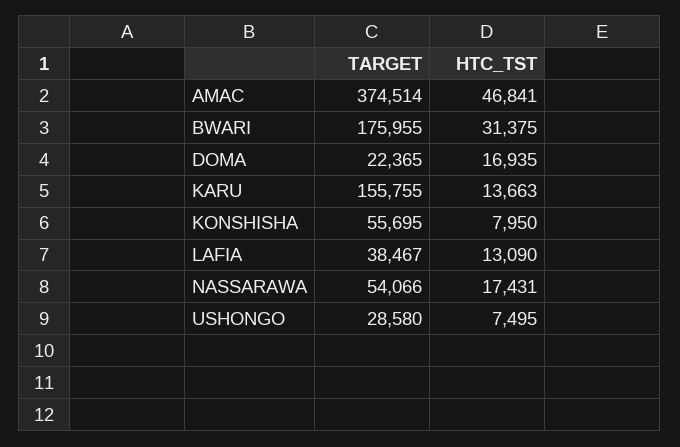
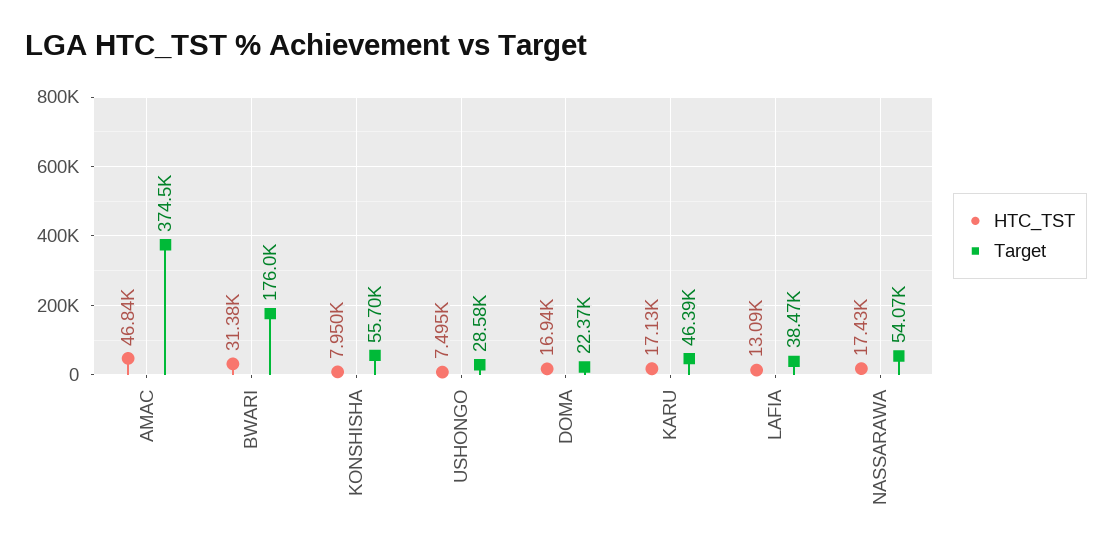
TARGET, KARU: 155755 -> 46390
HTC_TST, KARU: 13663 -> 17130

